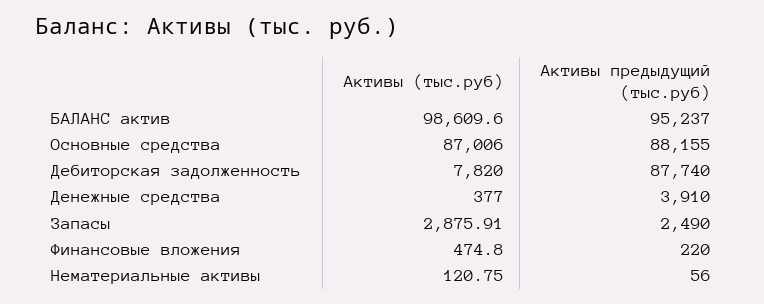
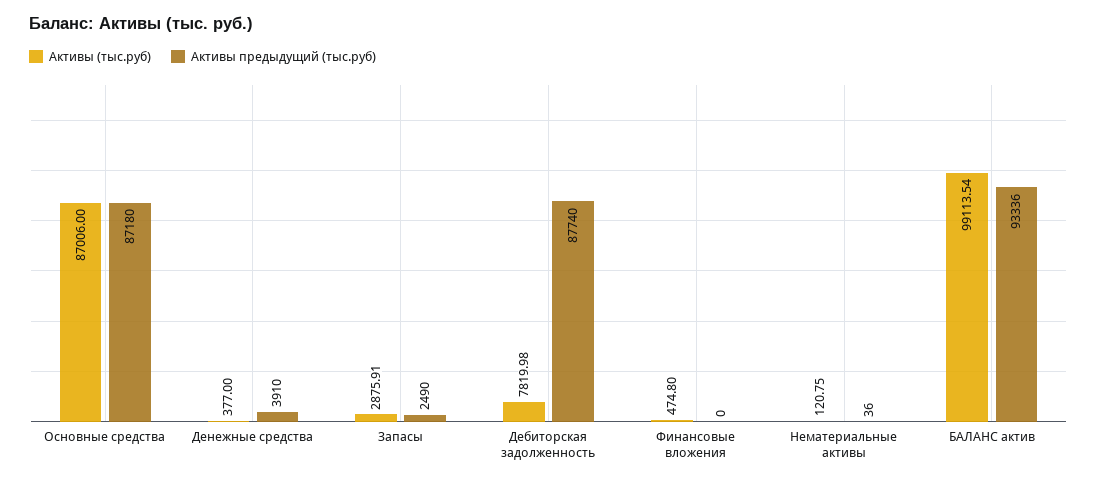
Активы (тыс.руб), БАЛАНС актив: 98609.6 -> 99113.54
Активы предыдущий (тыс.руб), БАЛАНС актив: 95237 -> 93336
Активы предыдущий (тыс.руб), Основные средства: 88155 -> 87180
Активы (тыс.руб), Дебиторская задолженность: 7820 -> 7819.98
Активы предыдущий (тыс.руб), Финансовые вложения: 220 -> 0
Активы предыдущий (тыс.руб), Нематериальные активы: 56 -> 36

